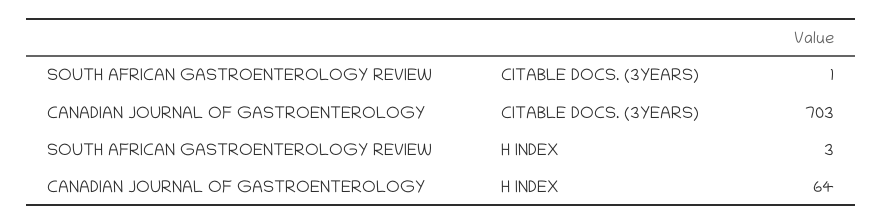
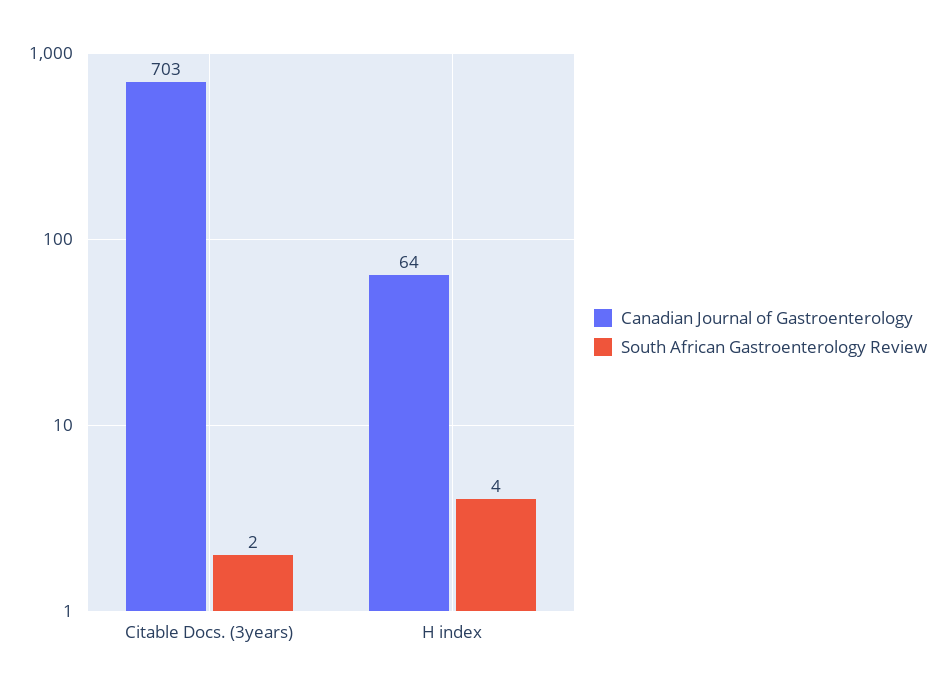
SOUTH AFRICAN GASTROENTEROLOGY REVIEW, CITABLE DOCS. (3YEARS): 1 -> 2
SOUTH AFRICAN GASTROENTEROLOGY REVIEW, H INDEX: 3 -> 4

